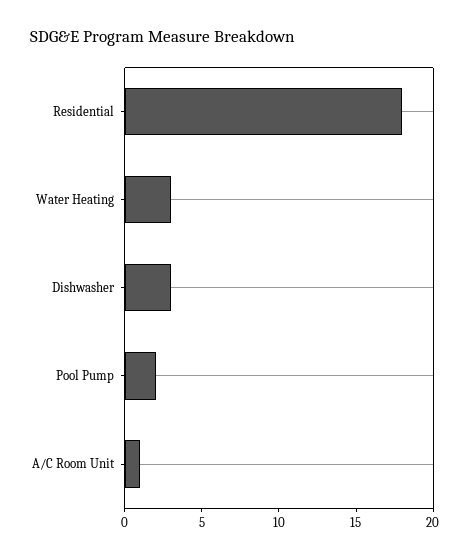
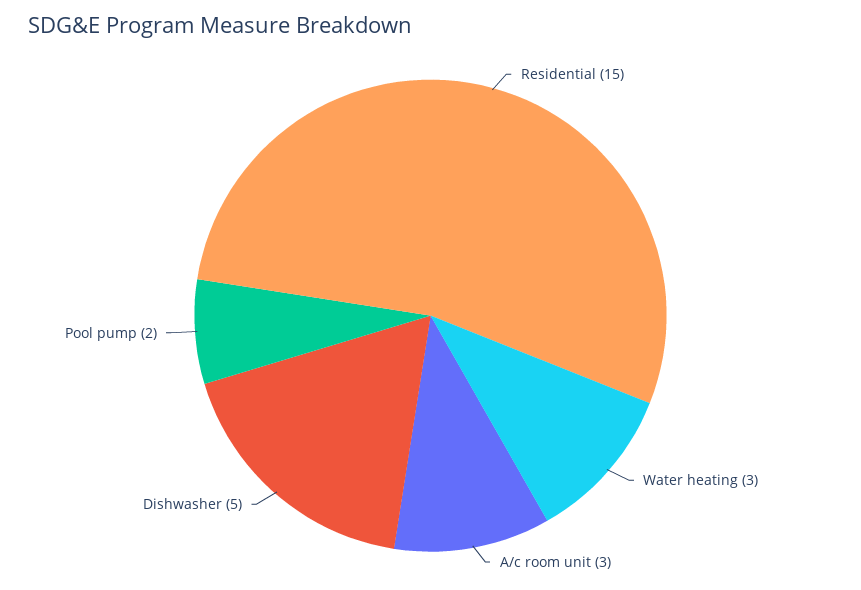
Residential: 18 -> 15
Dishwasher: 3 -> 5
A/C Room Unit: 1 -> 3

